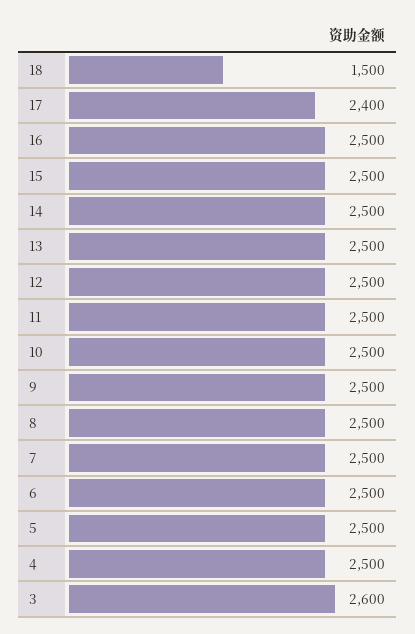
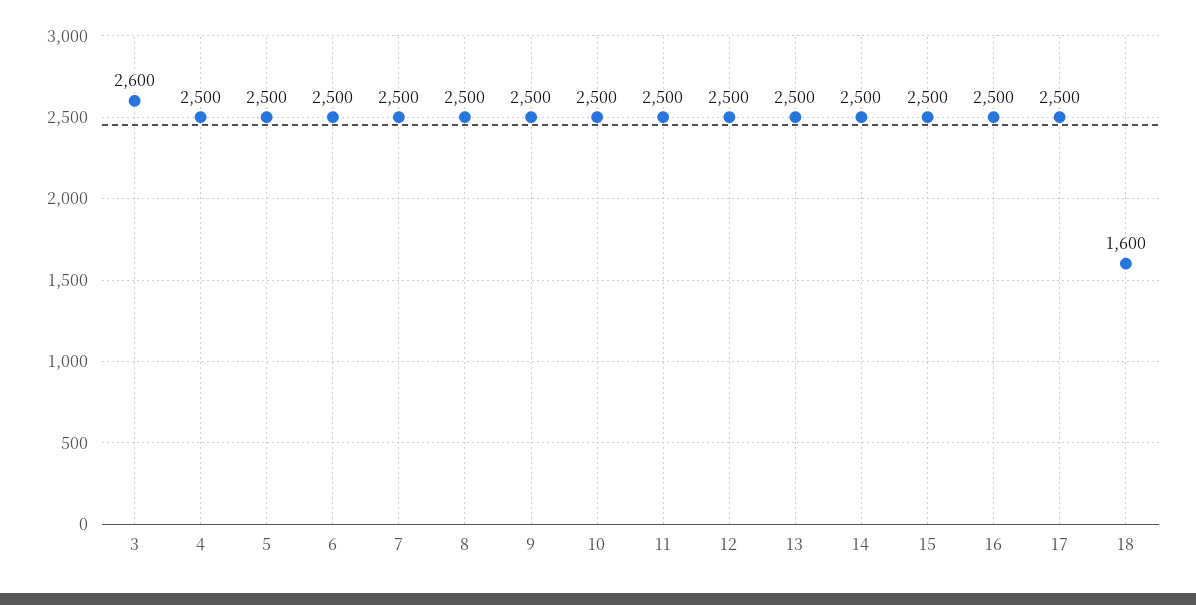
18: 1500 -> 1600
17: 2400 -> 2500

